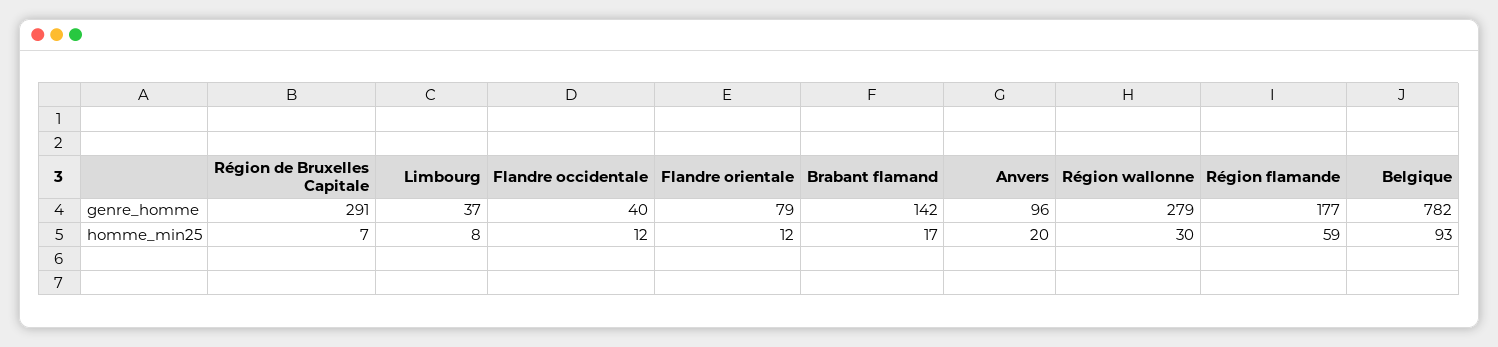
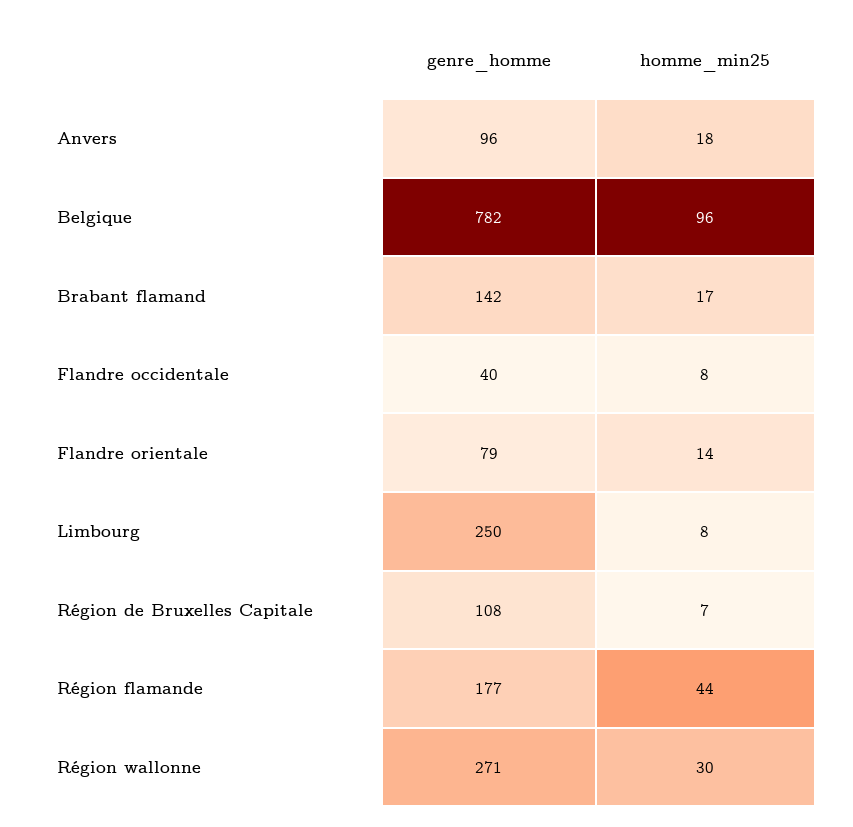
Région de Bruxelles Capitale, genre_homme: 291 -> 108
Limbourg, genre_homme: 37 -> 250
Région wallonne, genre_homme: 279 -> 271
Flandre occidentale, homme_min25: 12 -> 8
Flandre orientale, homme_min25: 12 -> 14
Anvers, homme_min25: 20 -> 18
Région flamande, homme_min25: 59 -> 44
Belgique, homme_min25: 93 -> 96

